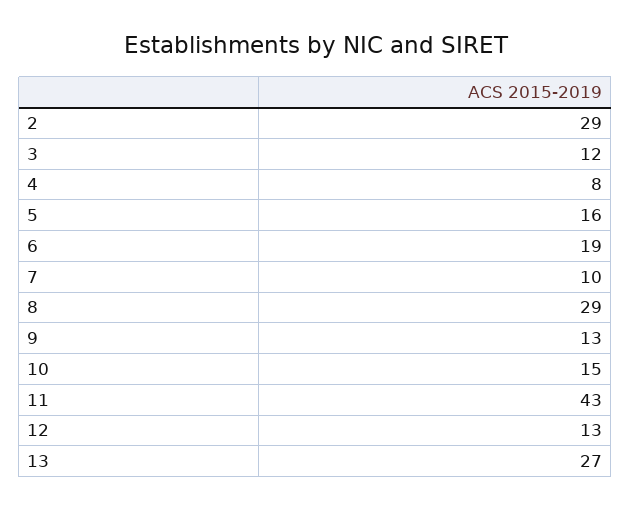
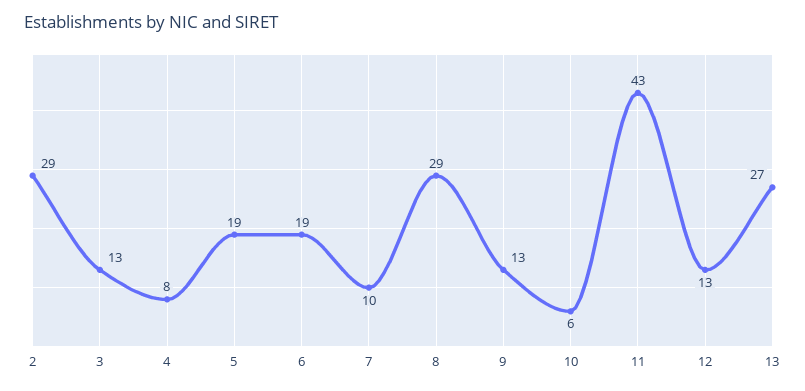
3: 12 -> 13
5: 16 -> 19
10: 15 -> 6

